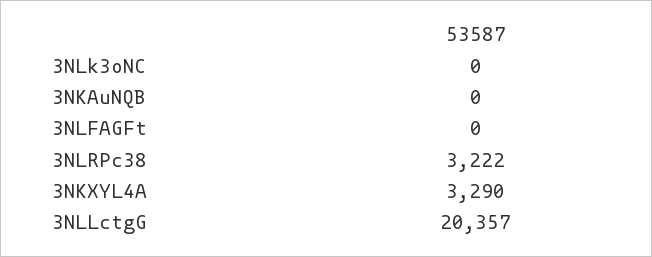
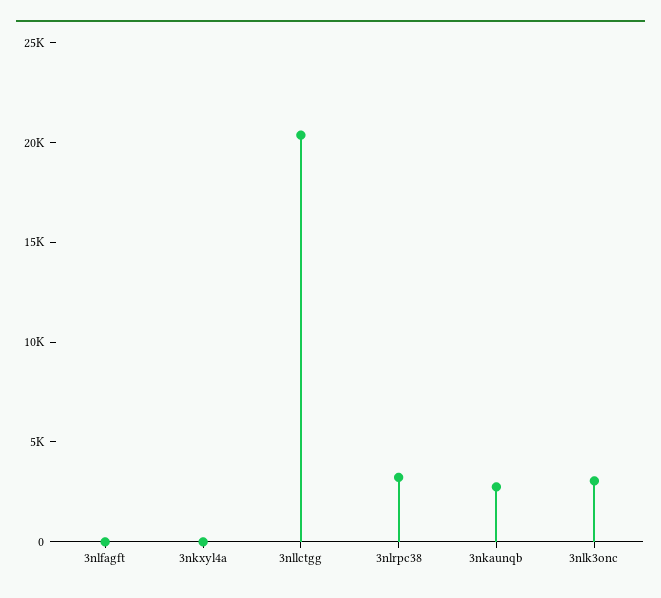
3NLk3oNC: 0 -> 3000
3NKAuNQB: 0 -> 3000
3NKXYL4A: 3290 -> 0

